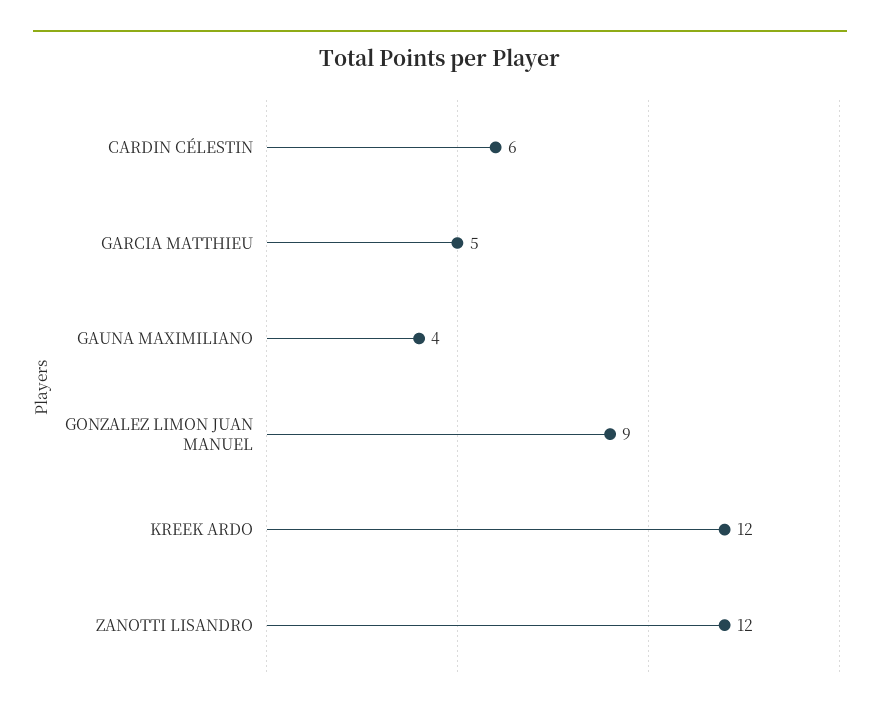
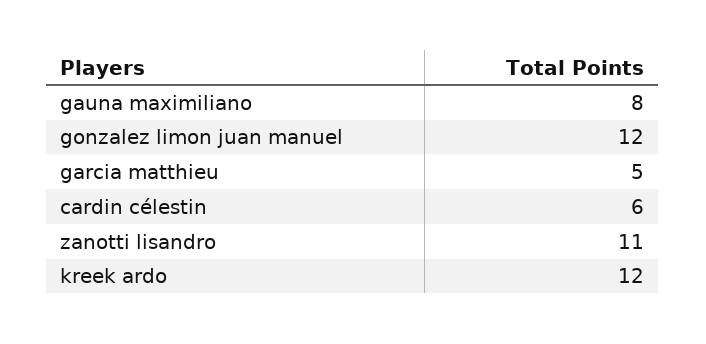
GAUNA MAXIMILIANO: 4 -> 8
GONZALEZ LIMON JUAN MANUEL: 9 -> 12
ZANOTTI LISANDRO: 12 -> 11

